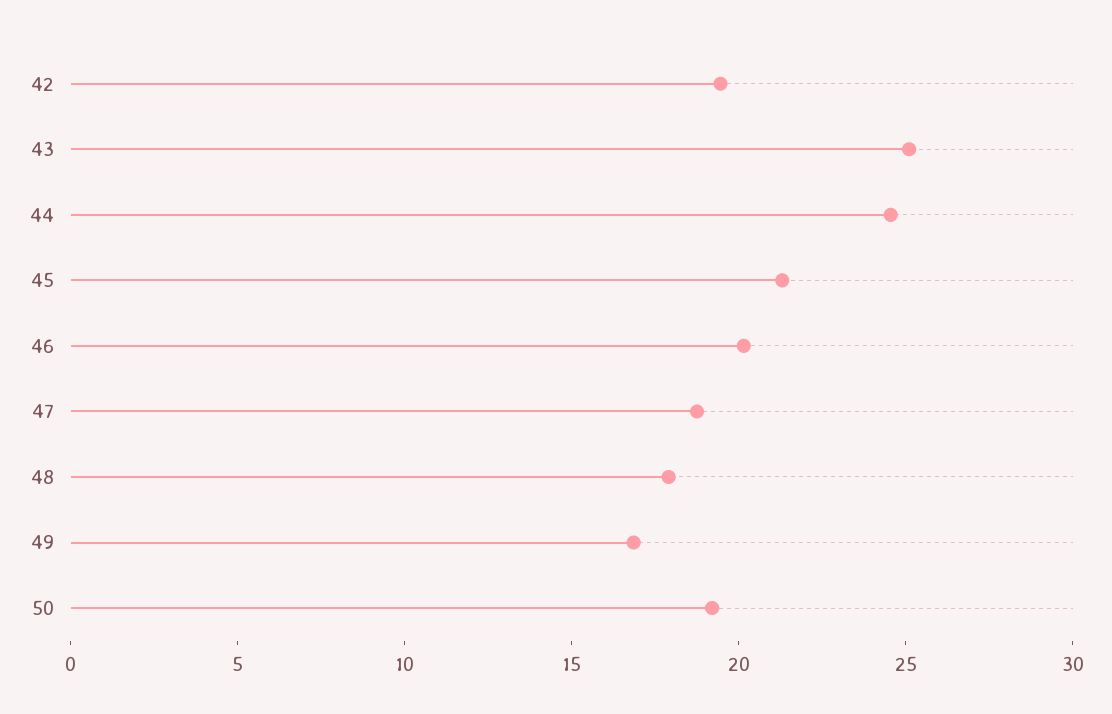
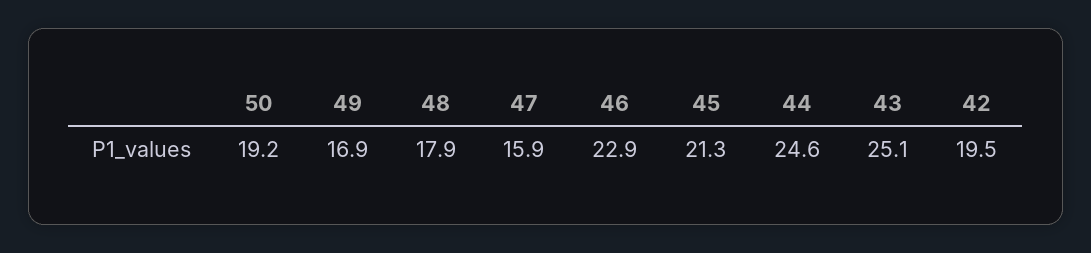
46: 20 -> 22.9
47: 19 -> 15.9

